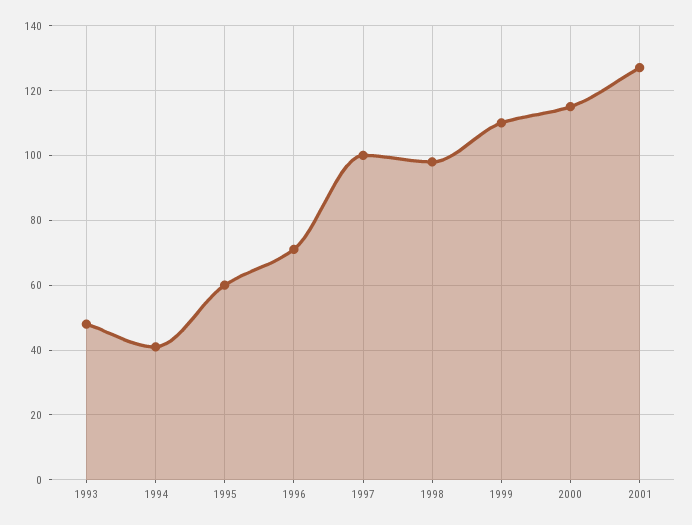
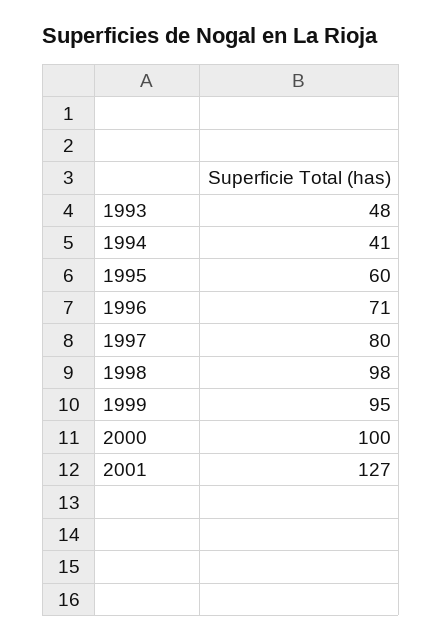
1997: 100 -> 80
1999: 110 -> 95
2000: 115 -> 100

